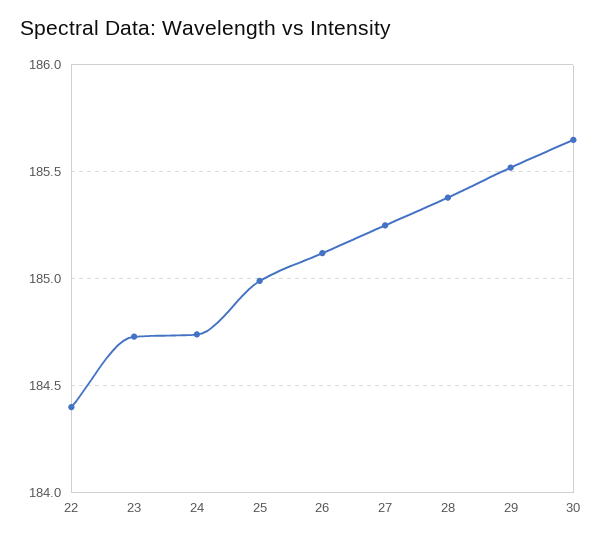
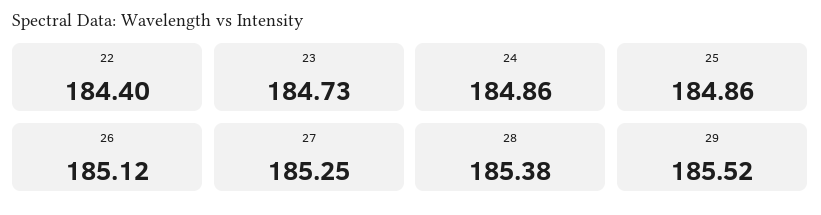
24: 184.75 -> 184.86
25: 185 -> 184.86
30: 185.65 -> none

